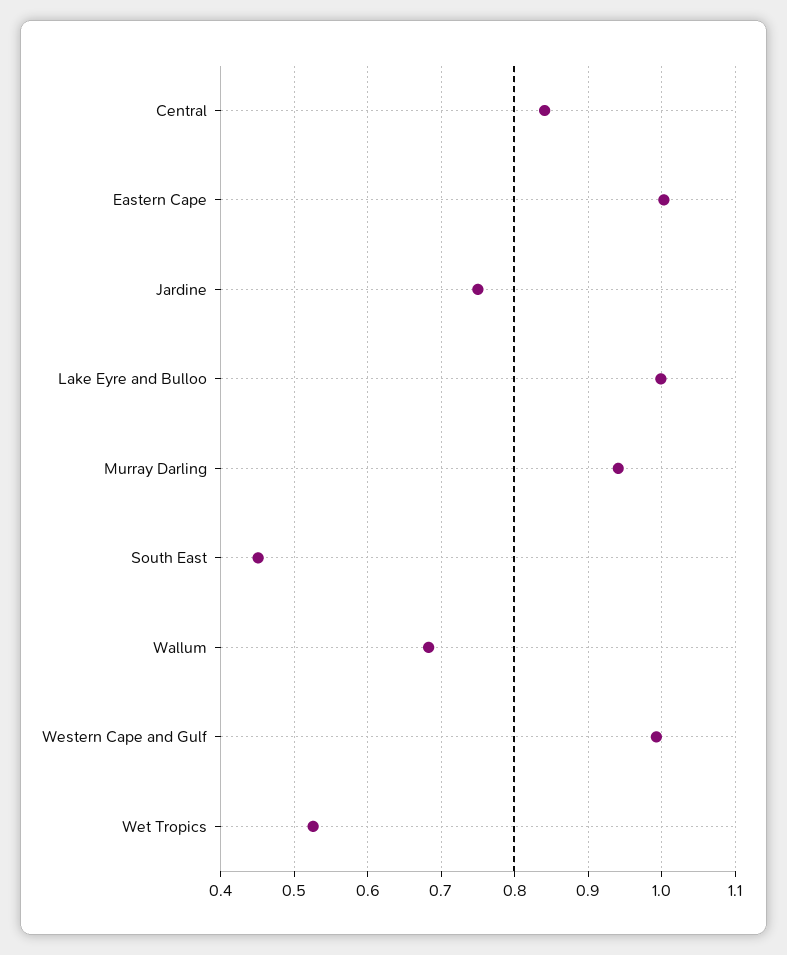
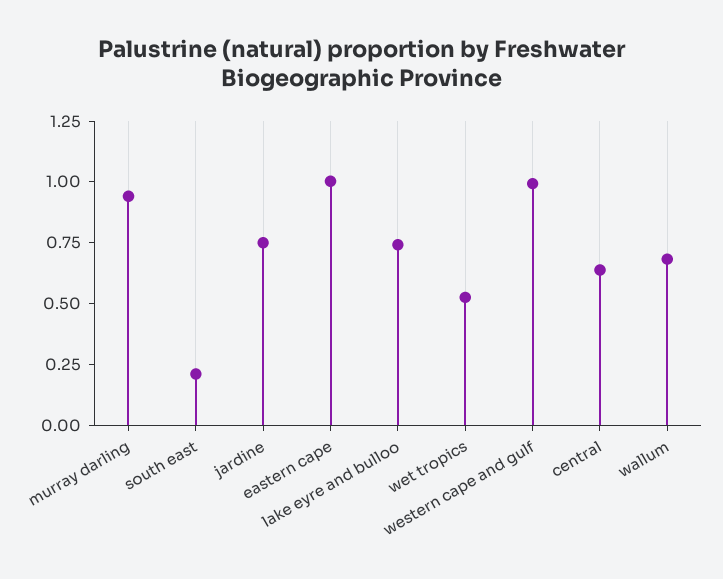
Central: 0.84 -> 0.65
Lake Eyre and Bulloo: 1 -> 0.75
South East: 0.45 -> 0.2

